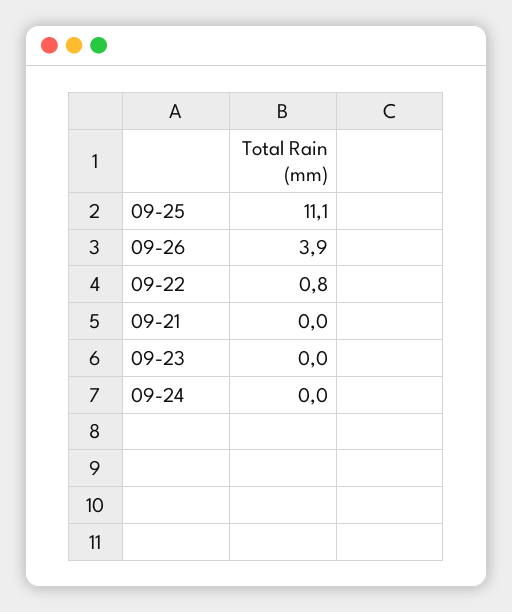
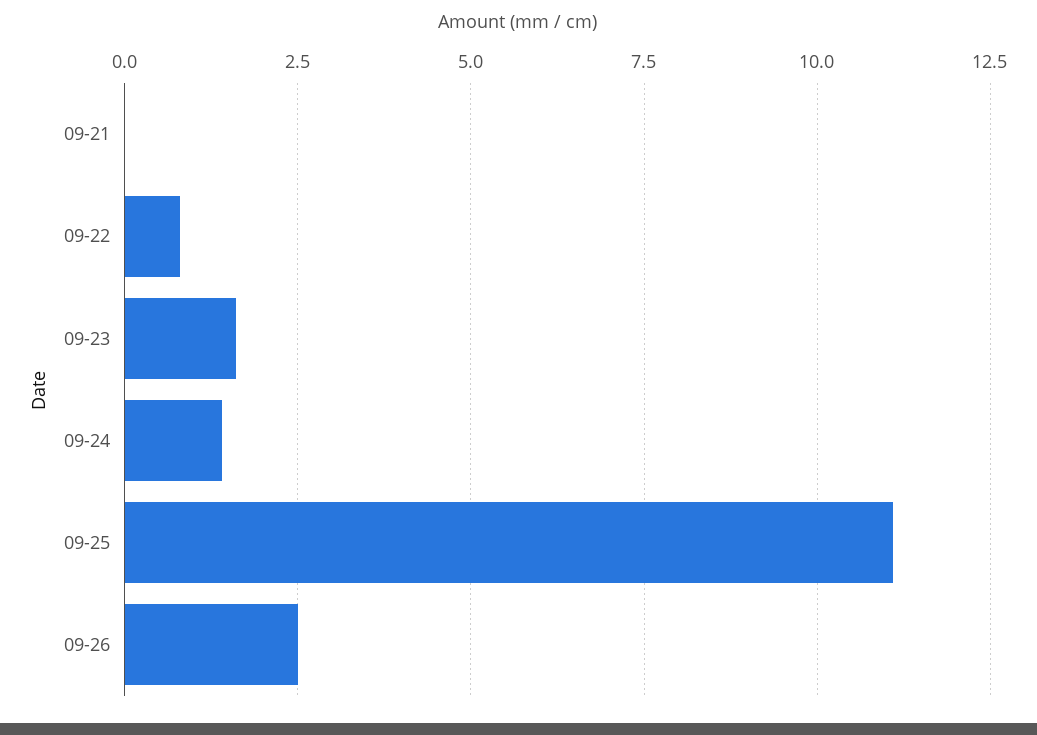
09-26: 3.9 -> 2.5
09-23: 0 -> 1.5
09-24: 0 -> 1.5

